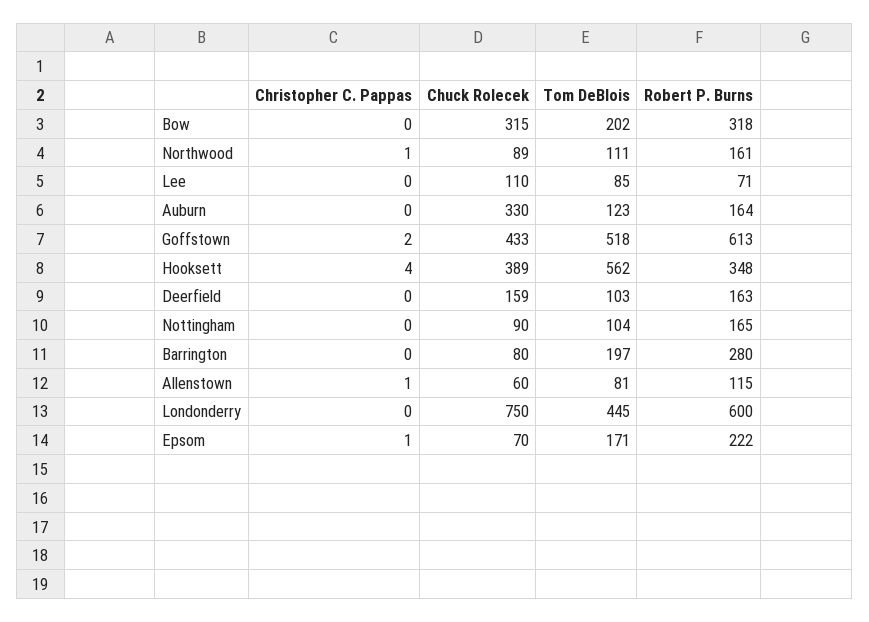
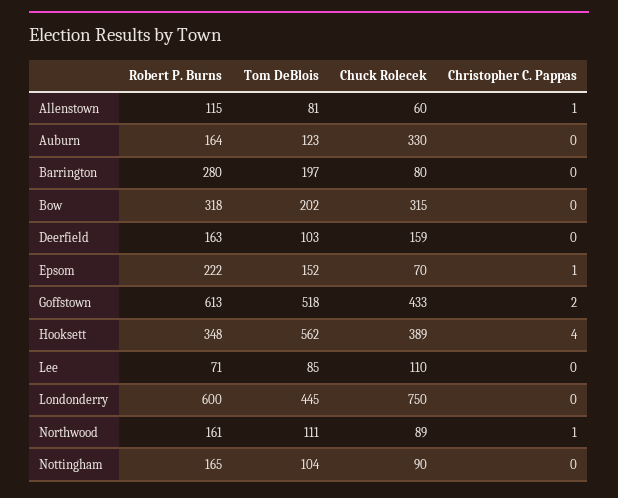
Tom DeBlois, Epsom: 171 -> 152

